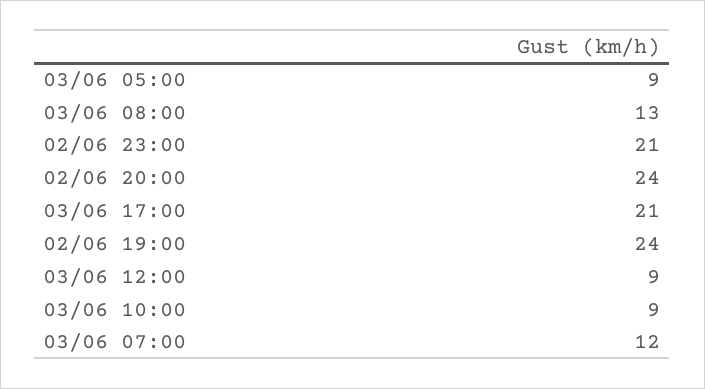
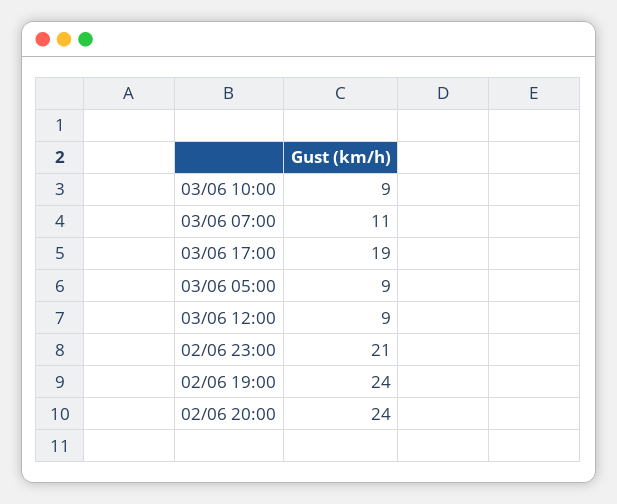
03/06 08:00: 13 -> none
03/06 17:00: 21 -> 19
03/06 07:00: 12 -> 11

